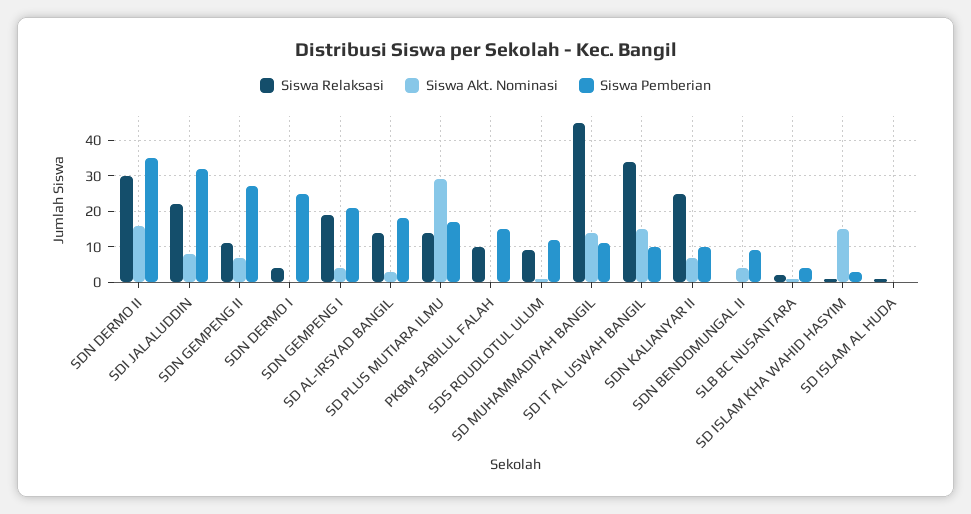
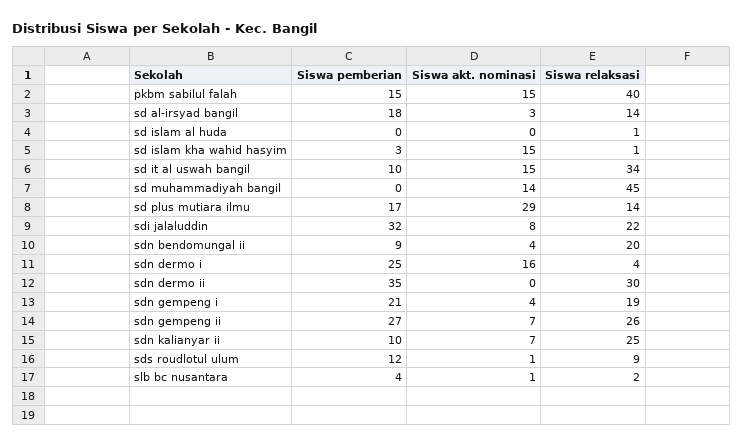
Siswa Akt. Nominasi, SDN DERMO II: 15 -> 0
Siswa Relaksasi, SDN GEMPENG II: 10 -> 26
Siswa Akt. Nominasi, SDN DERMO I: 0 -> 16
Siswa Relaksasi, PKBM SABILUL FALAH: 10 -> 40
Siswa Akt. Nominasi, PKBM SABILUL FALAH: 0 -> 15
Siswa Pemberian, SD MUHAMMADIYAH BANGIL: 10 -> 0
Siswa Relaksasi, SDN BENDOMUNGAL II: 0 -> 20

